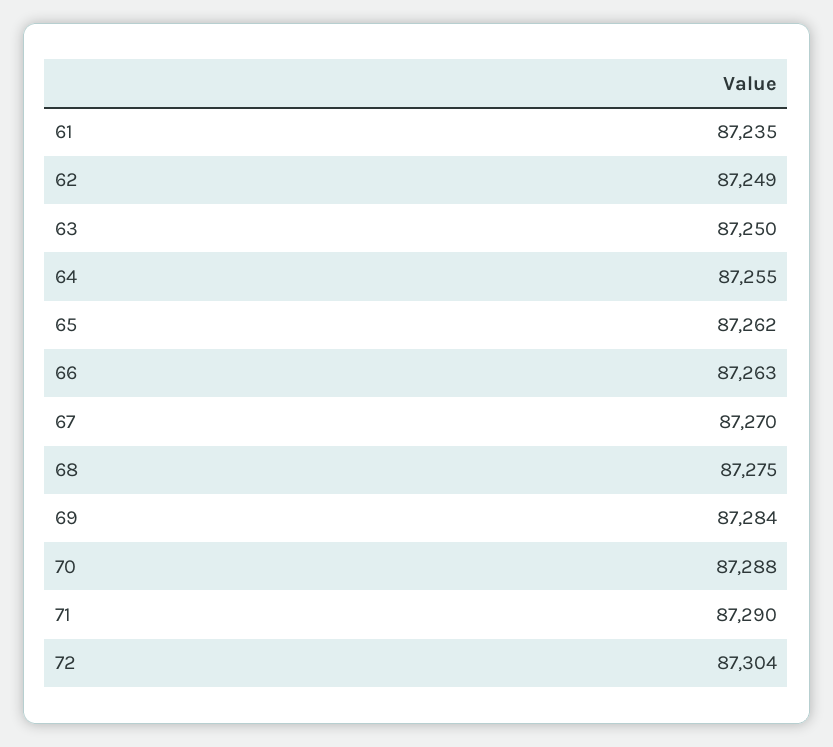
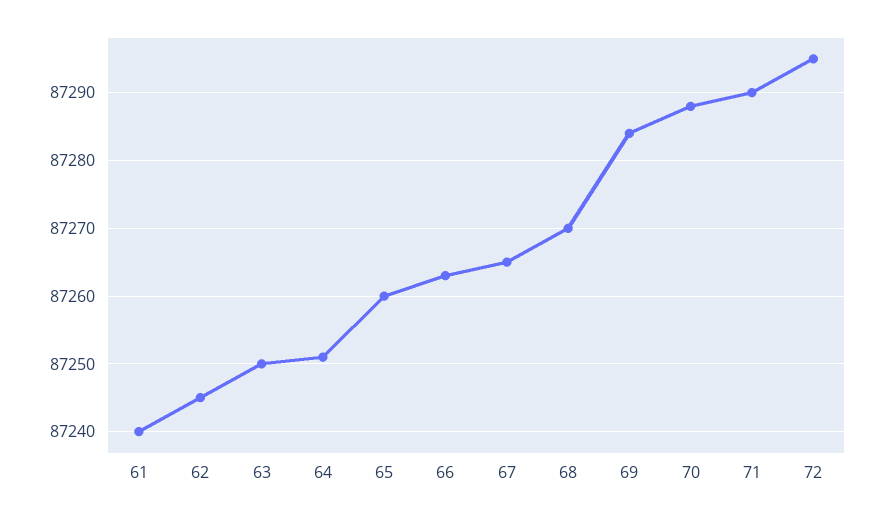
61: 87235 -> 87240
62: 87249 -> 87245
64: 87255 -> 87251
65: 87262 -> 87260
67: 87270 -> 87265
68: 87275 -> 87270
72: 87304 -> 87295

